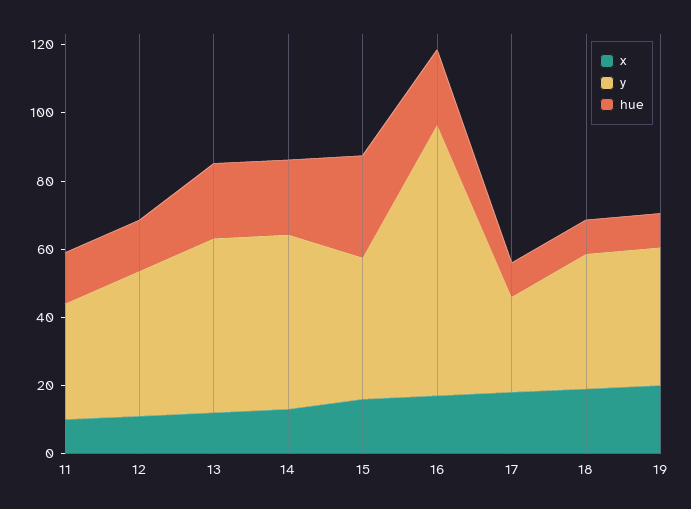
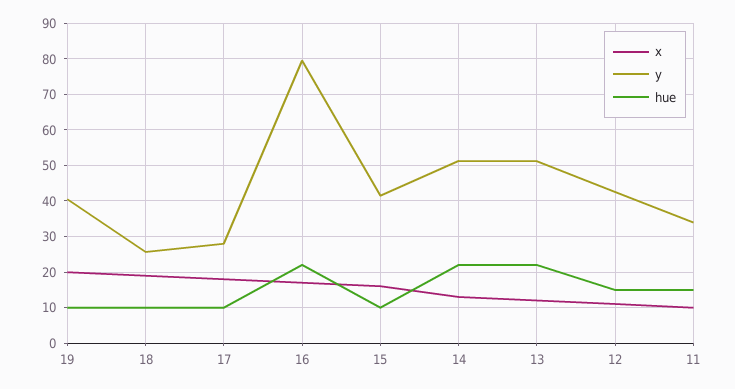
hue, 15: 30 -> 10
y, 18: 40 -> 26

